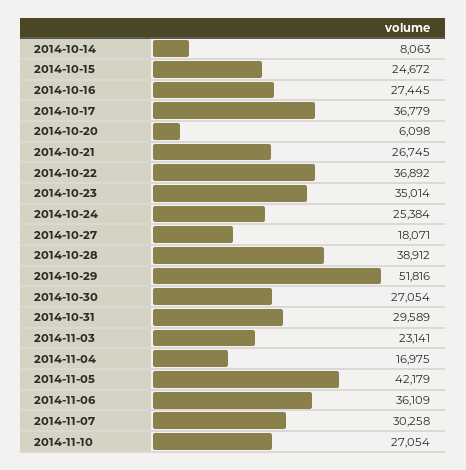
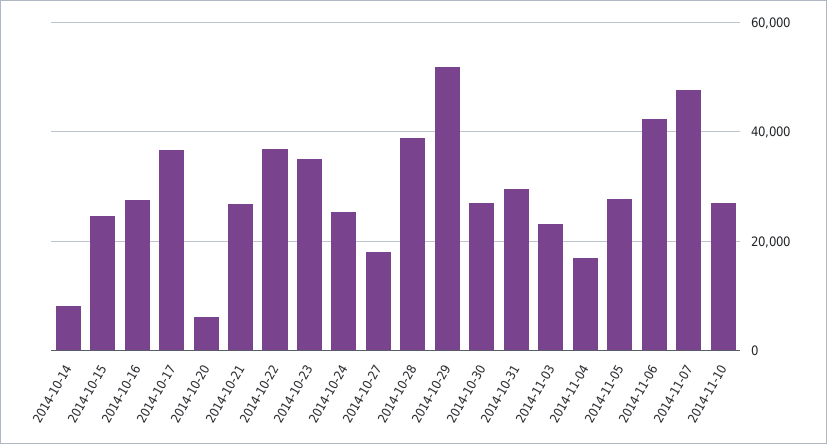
2014-11-05: 42179 -> 28000
2014-11-06: 36109 -> 42000
2014-11-07: 30258 -> 48000

